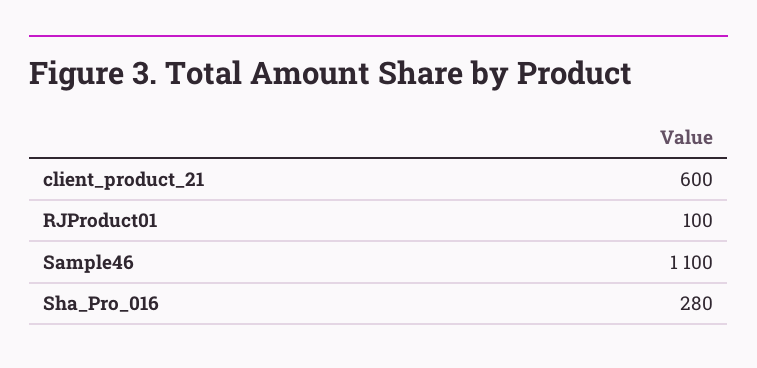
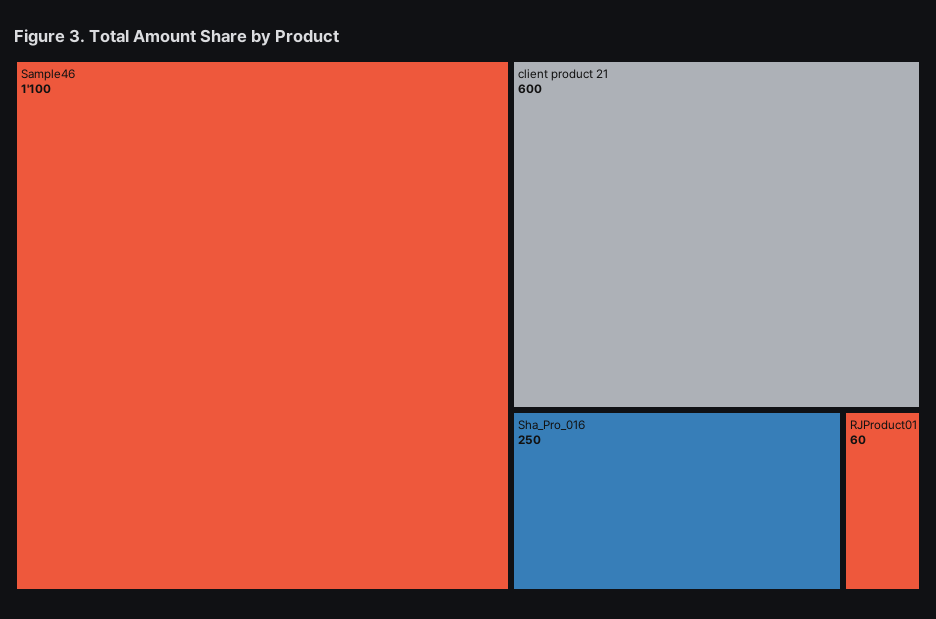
RJProduct01: 100 -> 60
Sha_Pro_016: 280 -> 250

